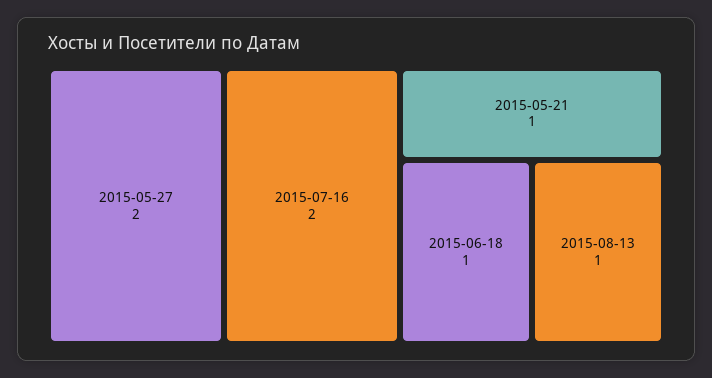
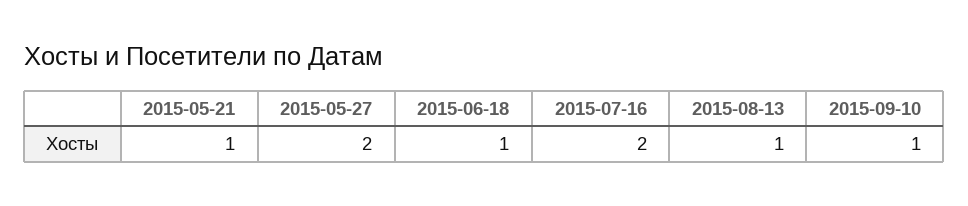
2015-09-10: none -> 1

